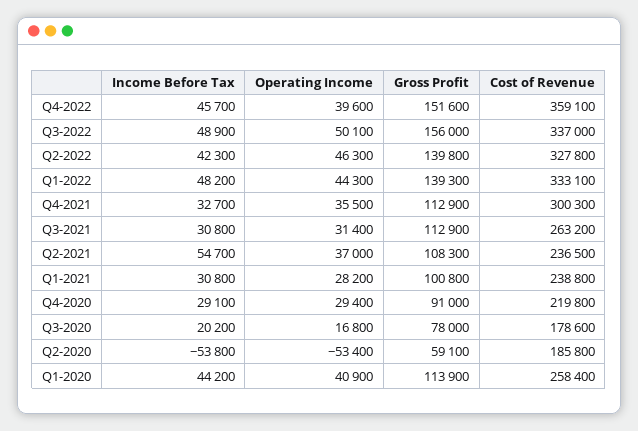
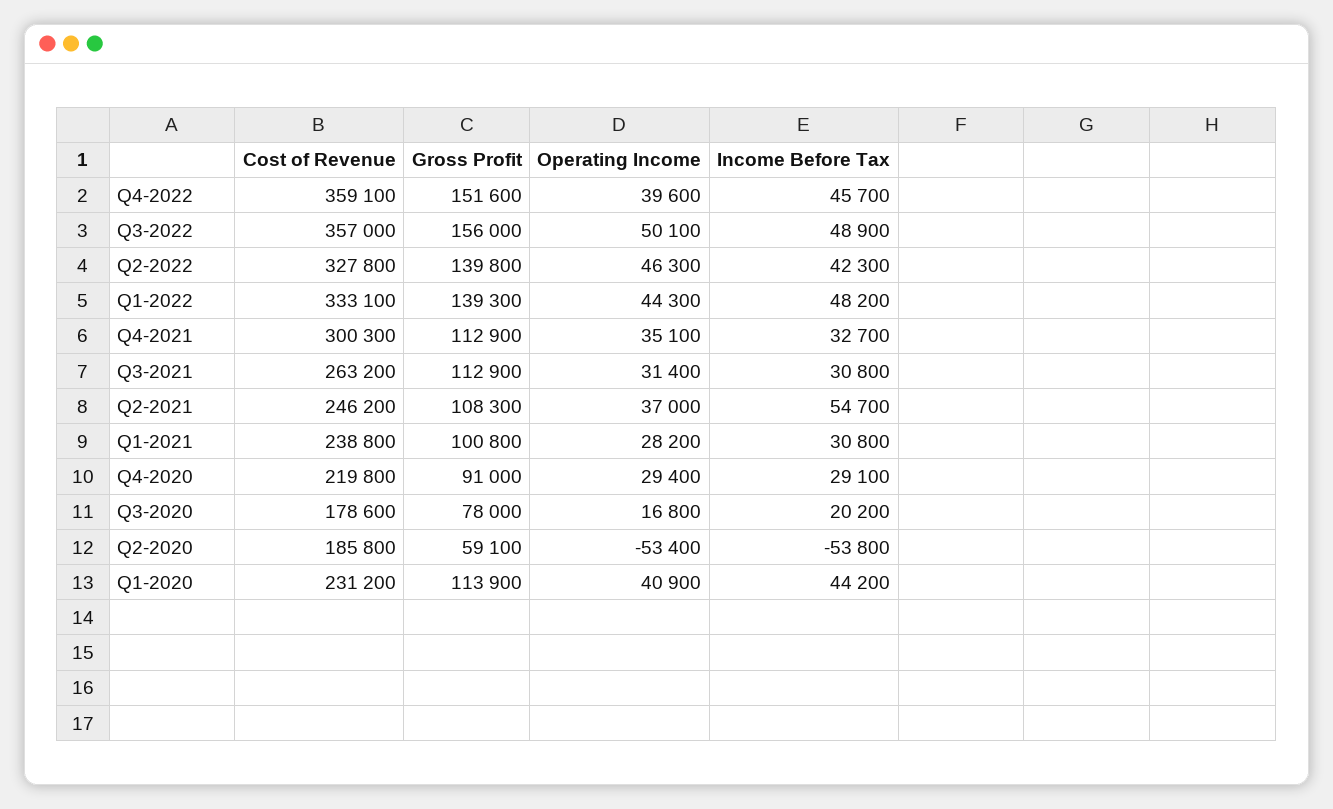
Cost of Revenue, Q3-2022: 337000 -> 357000
Operating Income, Q4-2021: 35500 -> 35100
Cost of Revenue, Q2-2021: 236500 -> 246200
Cost of Revenue, Q1-2020: 258400 -> 231200

